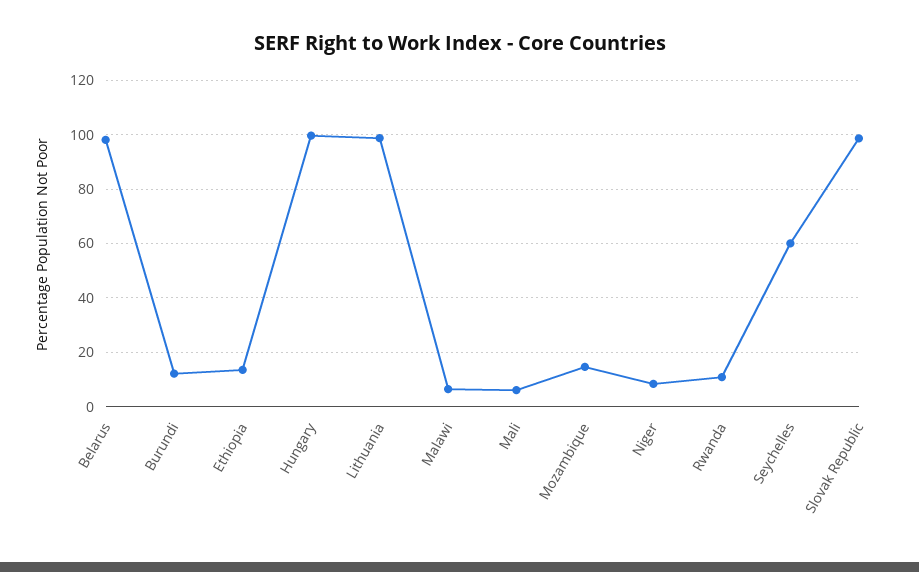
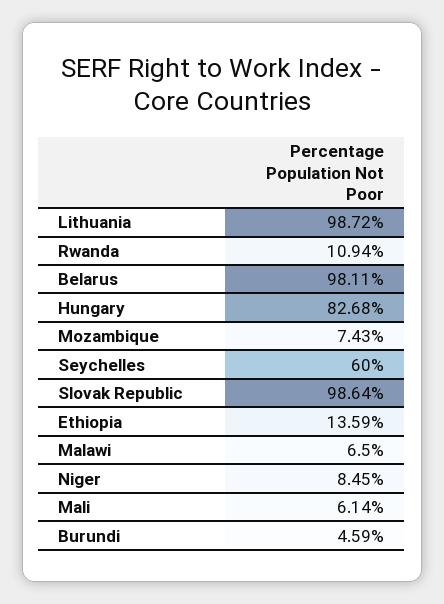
Burundi: 12.5 -> 4.59
Hungary: 100 -> 82.68
Mozambique: 15 -> 7.43

